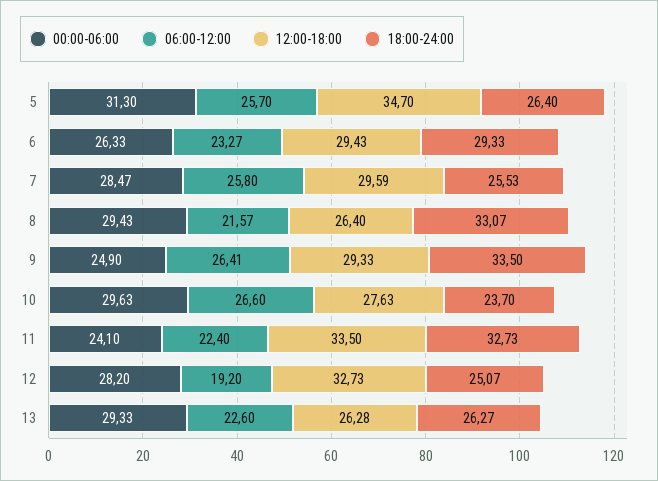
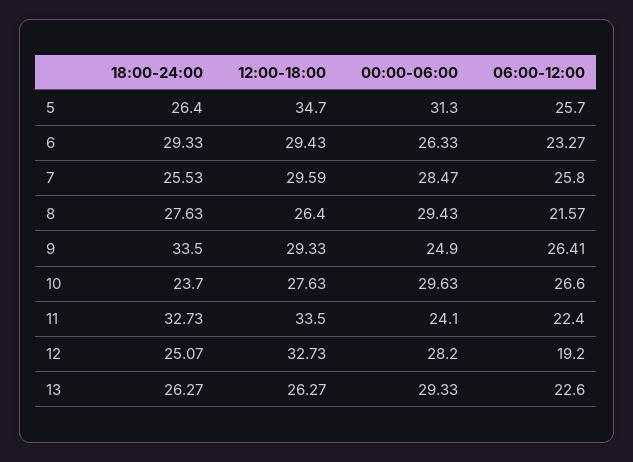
18:00-24:00, 8: 33.07 -> 27.63
12:00-18:00, 13: 26.28 -> 26.27

